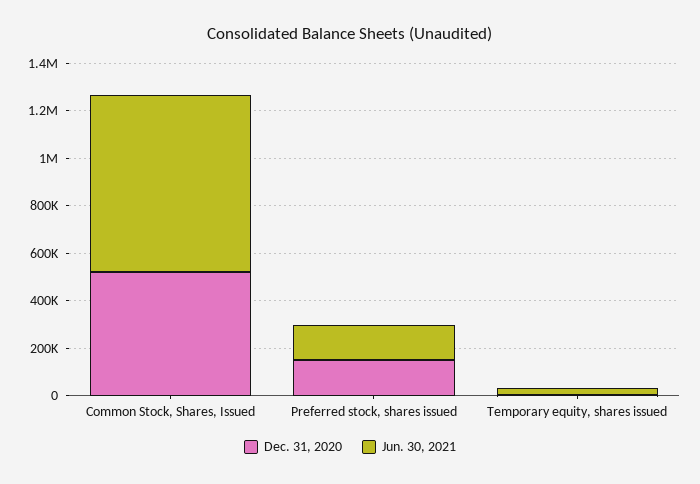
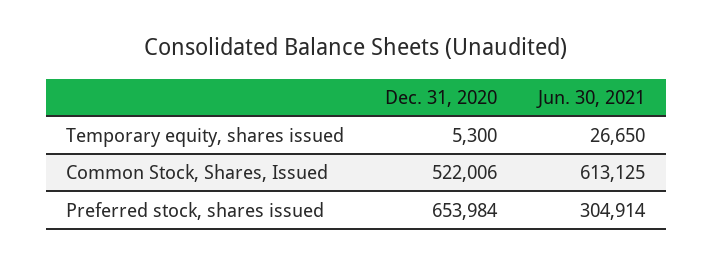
Jun. 30, 2021, Common Stock, Shares, Issued: 750000 -> 613125
Dec. 31, 2020, Preferred stock, shares issued: 150000 -> 653984
Jun. 30, 2021, Preferred stock, shares issued: 150000 -> 304914

